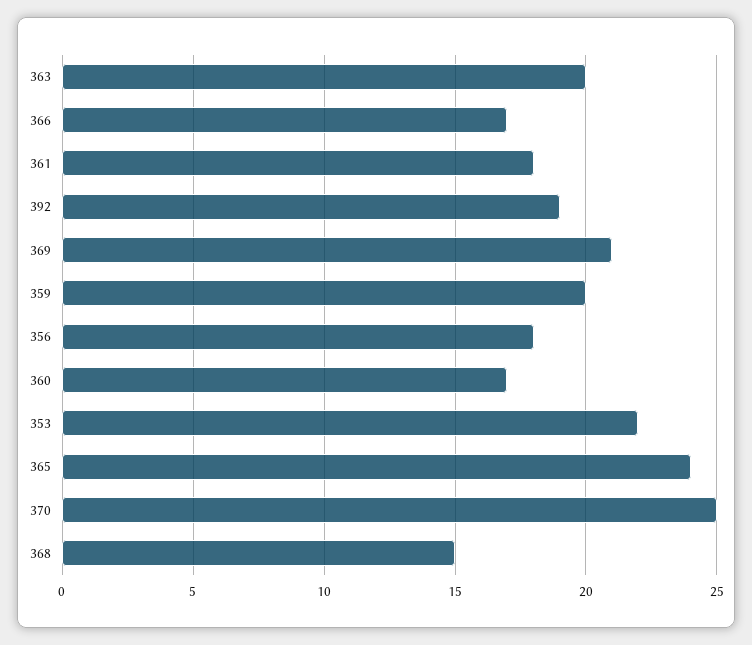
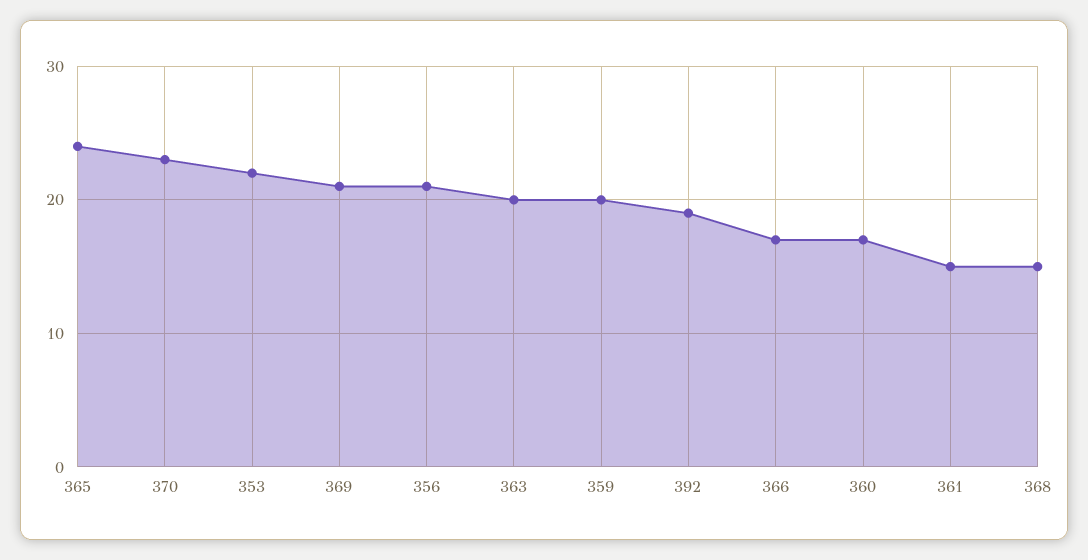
361: 18 -> 15
356: 18 -> 21
370: 25 -> 23

